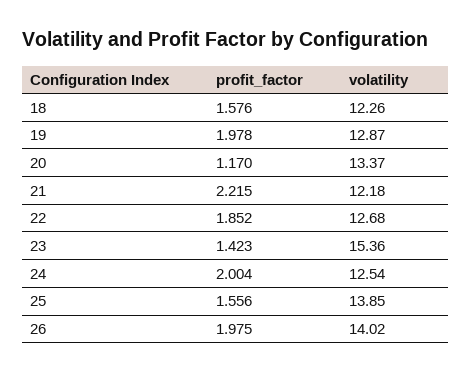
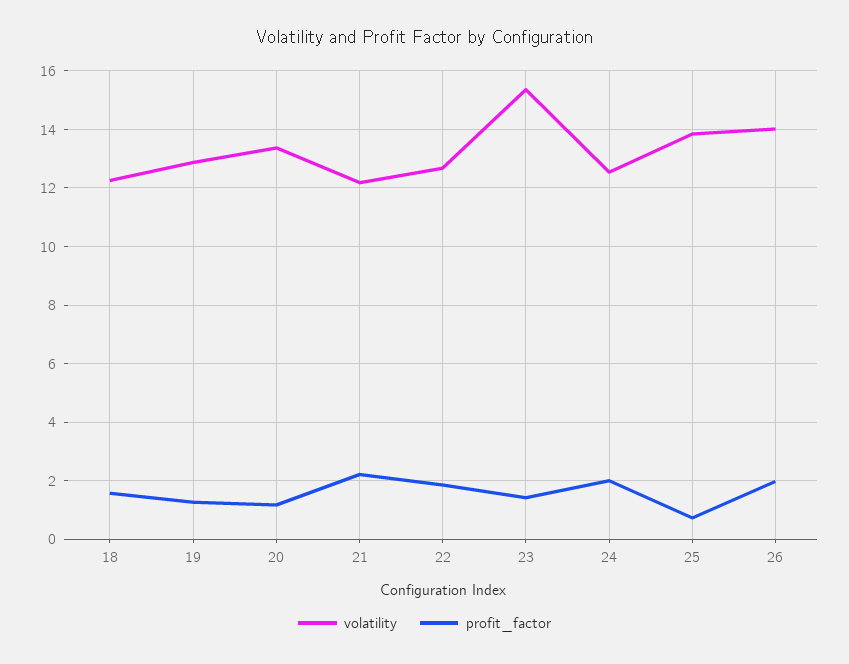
profit_factor, 19: 1.978 -> 1.25
profit_factor, 25: 1.556 -> 0.75

